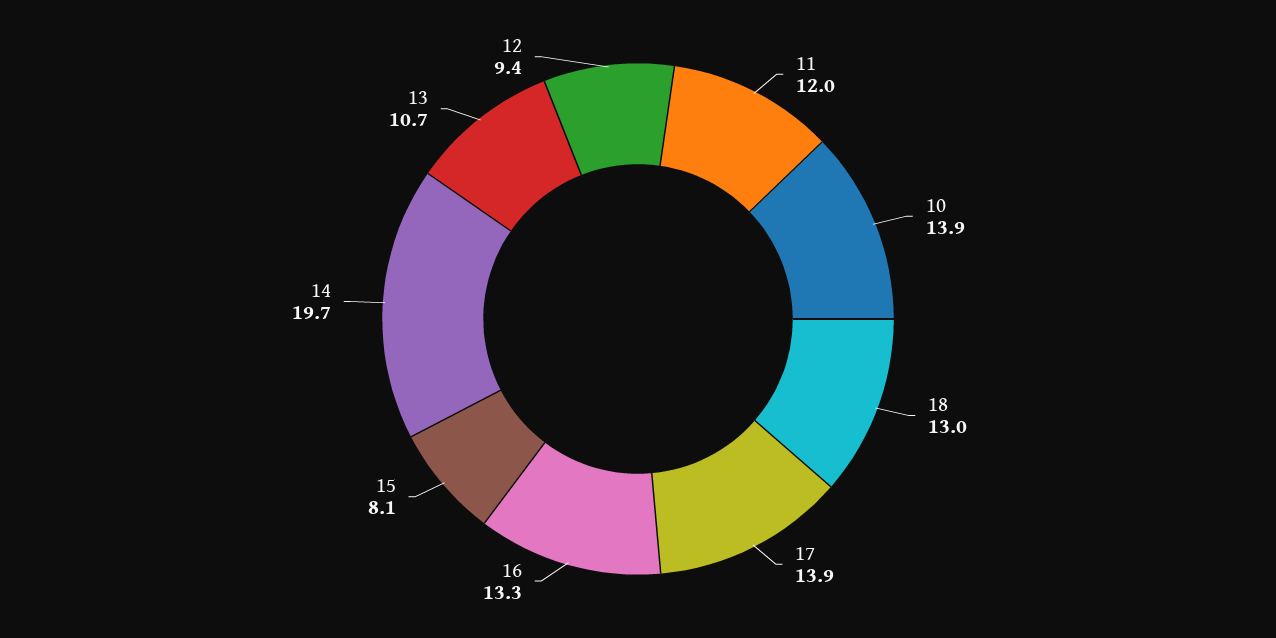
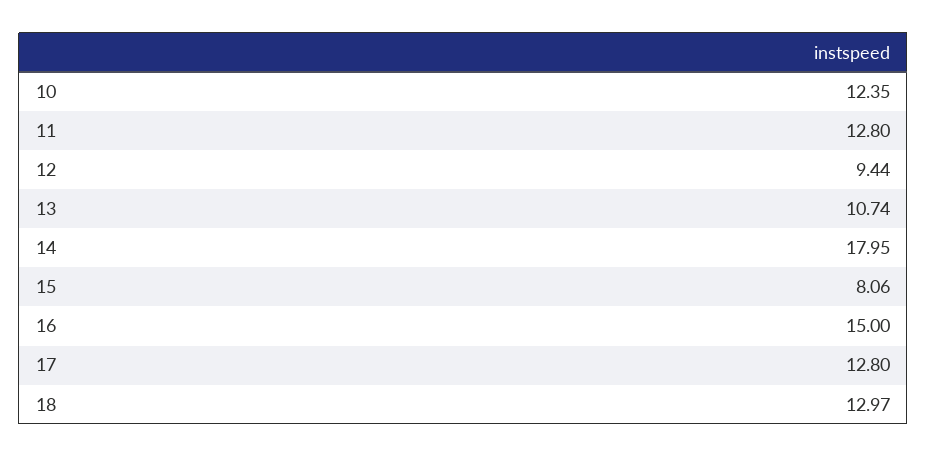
11: 12 -> 12.8
10: 13.9 -> 12.35
17: 13.9 -> 12.8
16: 13.3 -> 15
14: 19.7 -> 17.95

